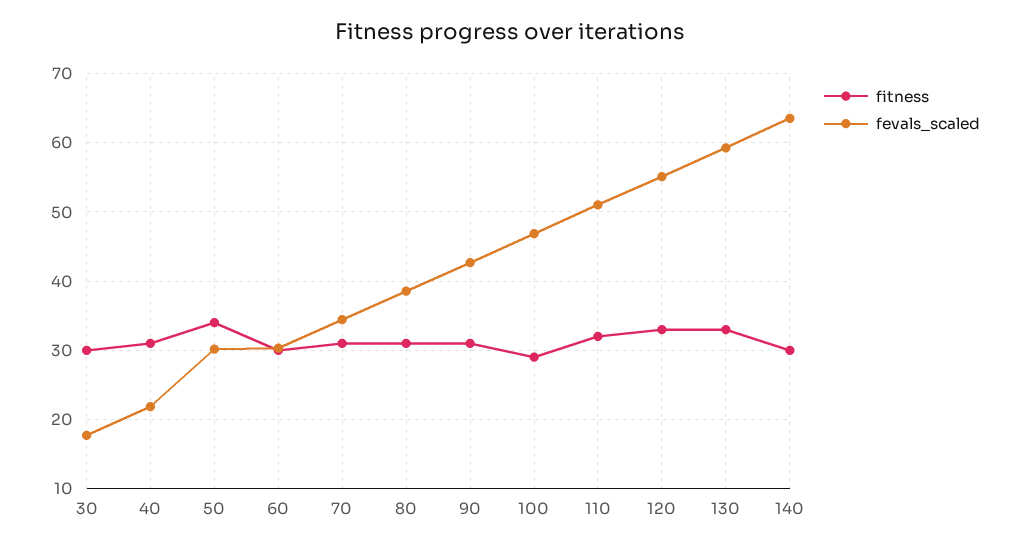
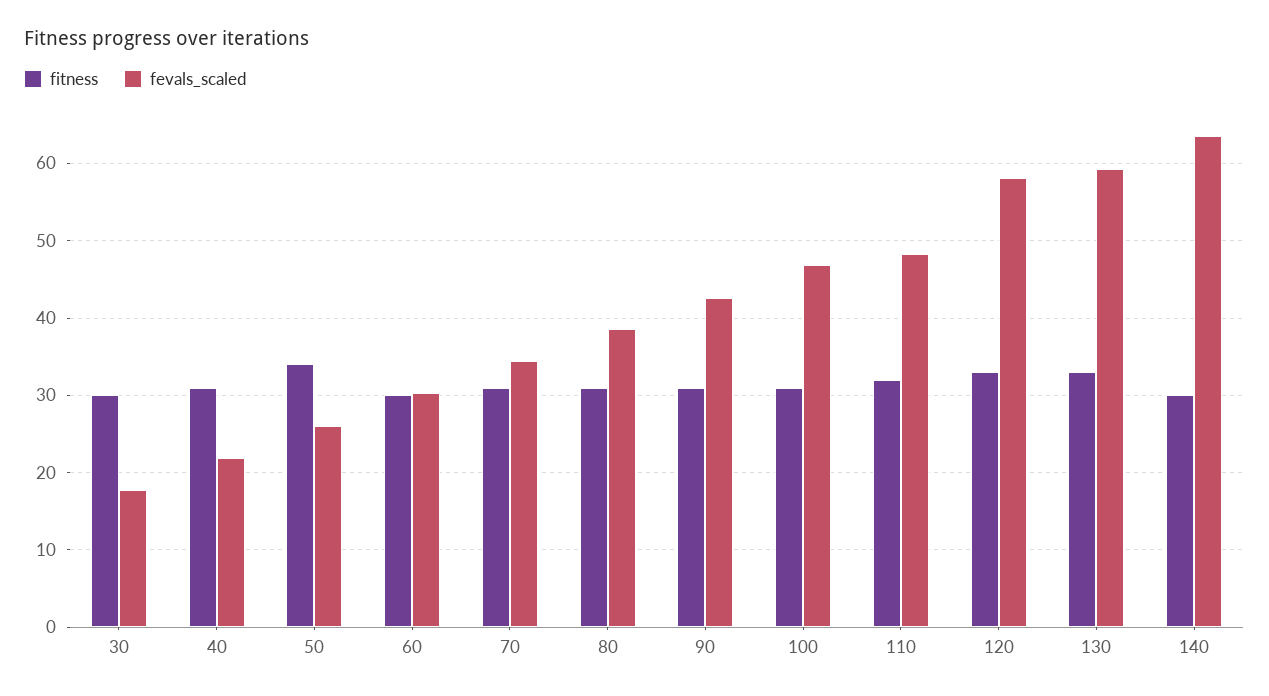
fevals_scaled, 50: 30 -> 26
fitness, 100: 29 -> 31
fevals_scaled, 110: 51 -> 48
fevals_scaled, 120: 55 -> 58

